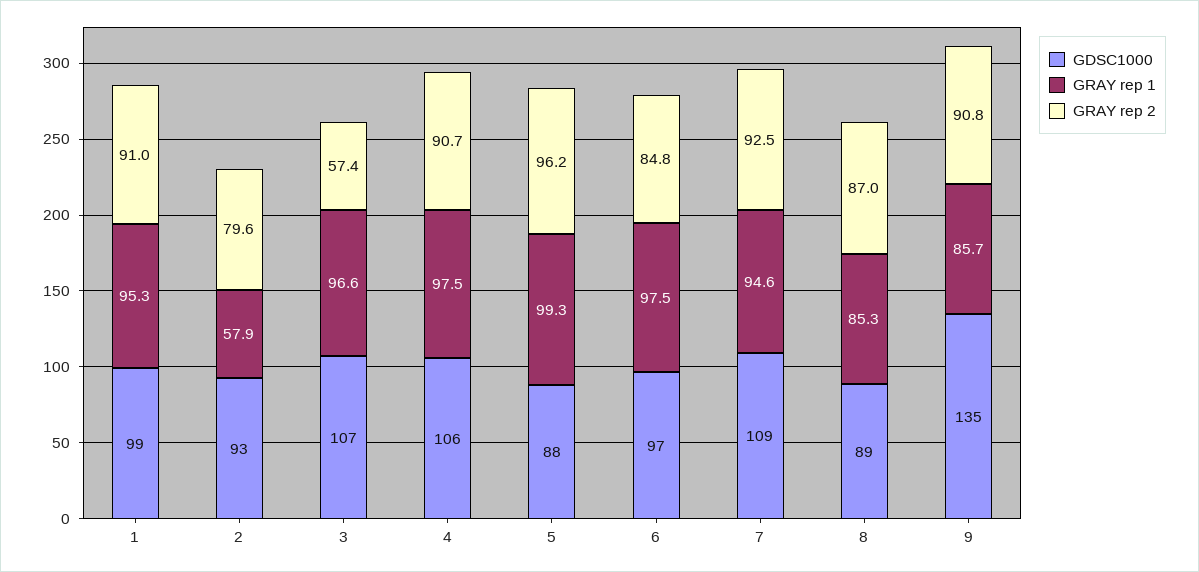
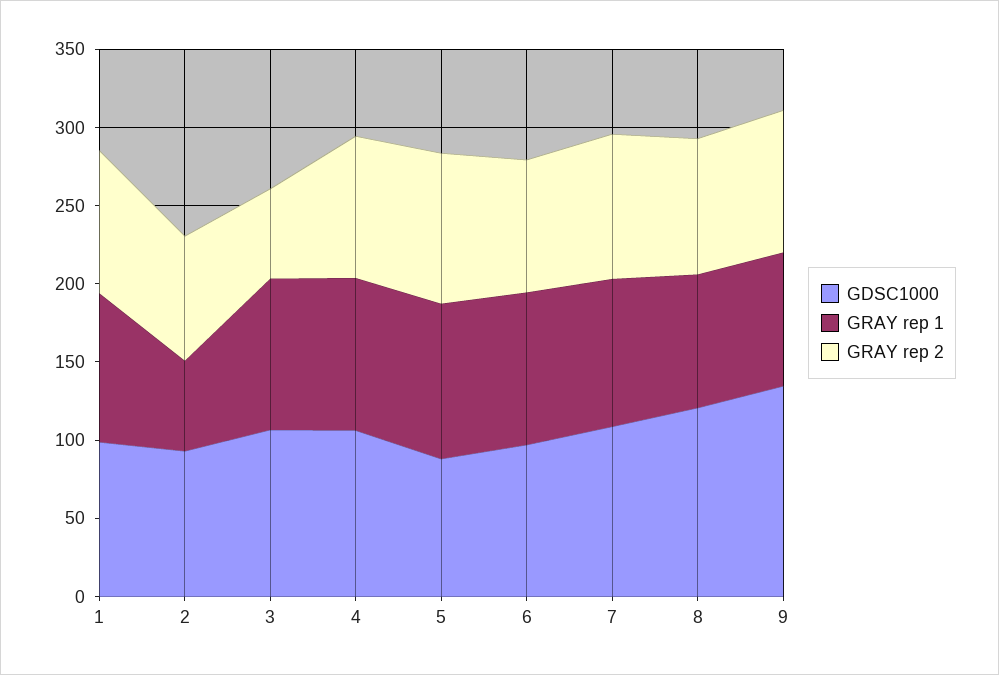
GDSC1000, 8: 89 -> 120

